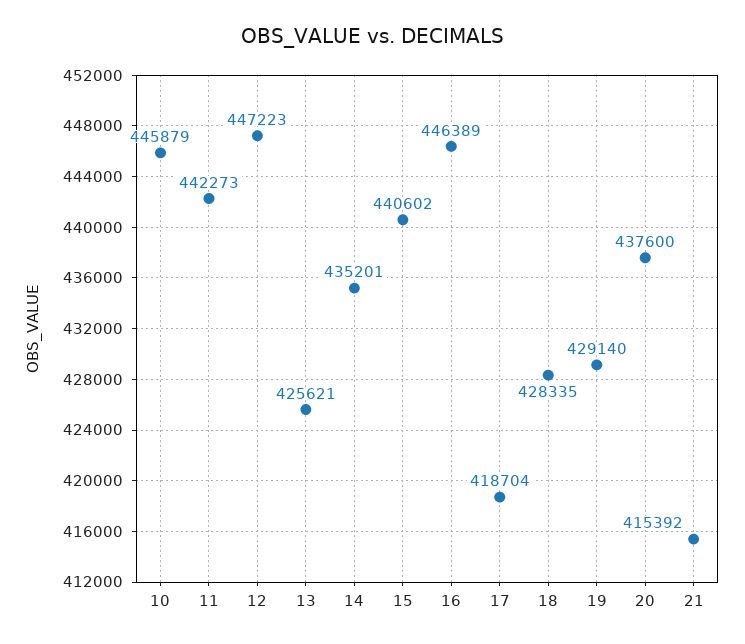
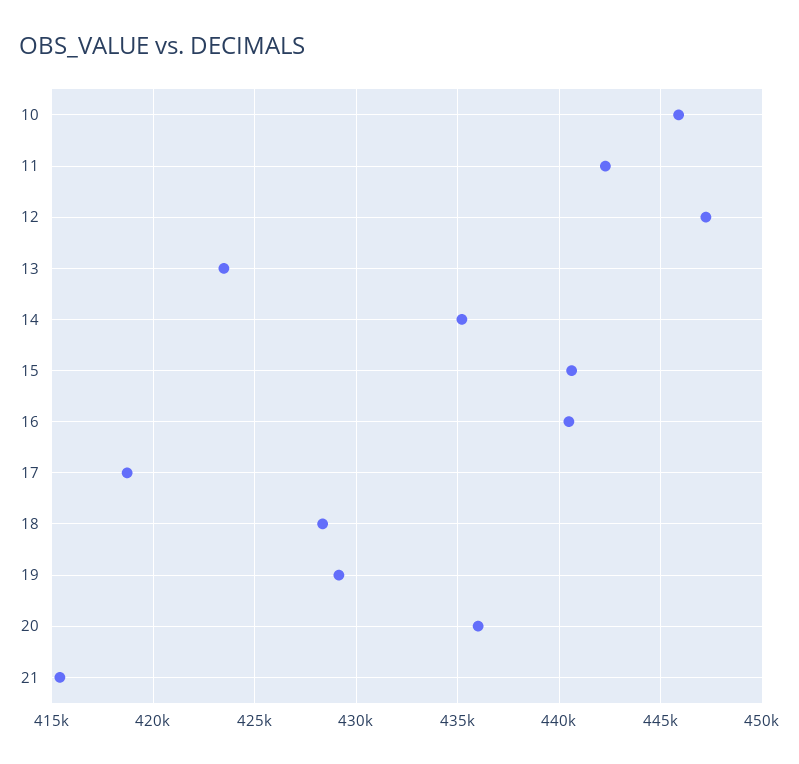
13: 425621 -> 423500
16: 446389 -> 440500
20: 437600 -> 436000

